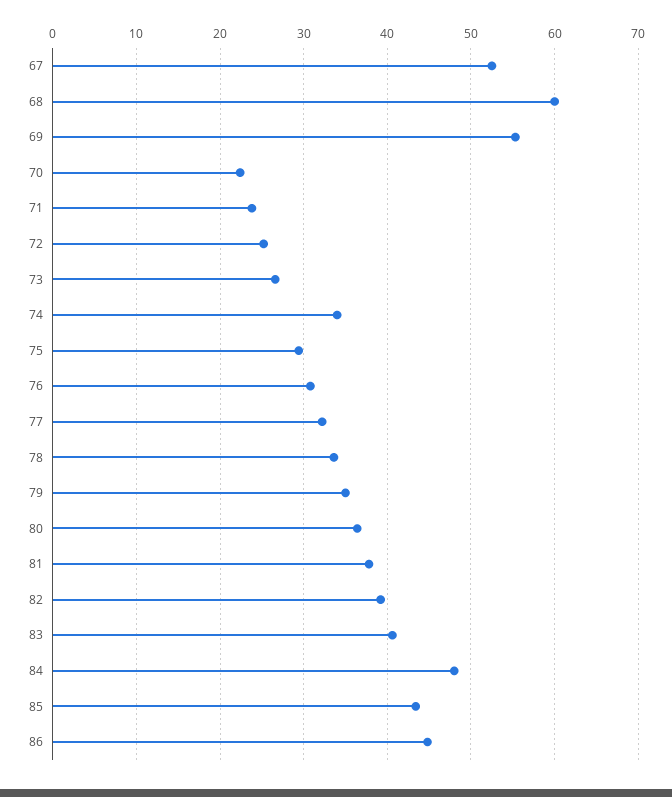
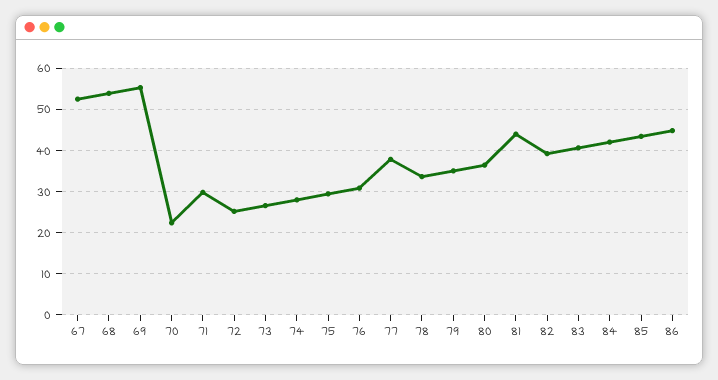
68: 60 -> 54
71: 24 -> 30
74: 34 -> 28
77: 32 -> 38
81: 38 -> 44
84: 48 -> 42

